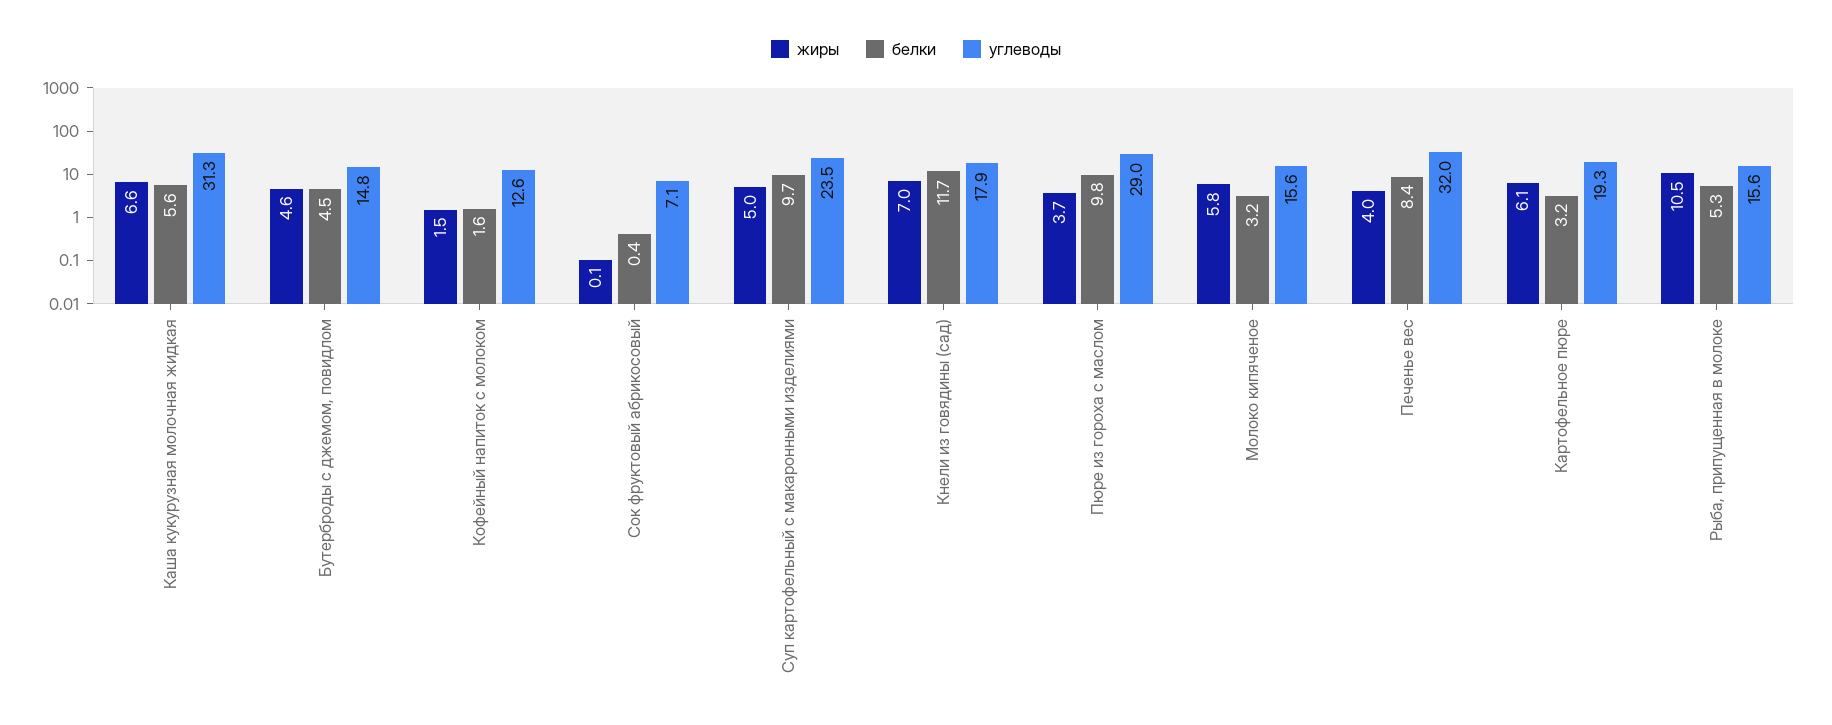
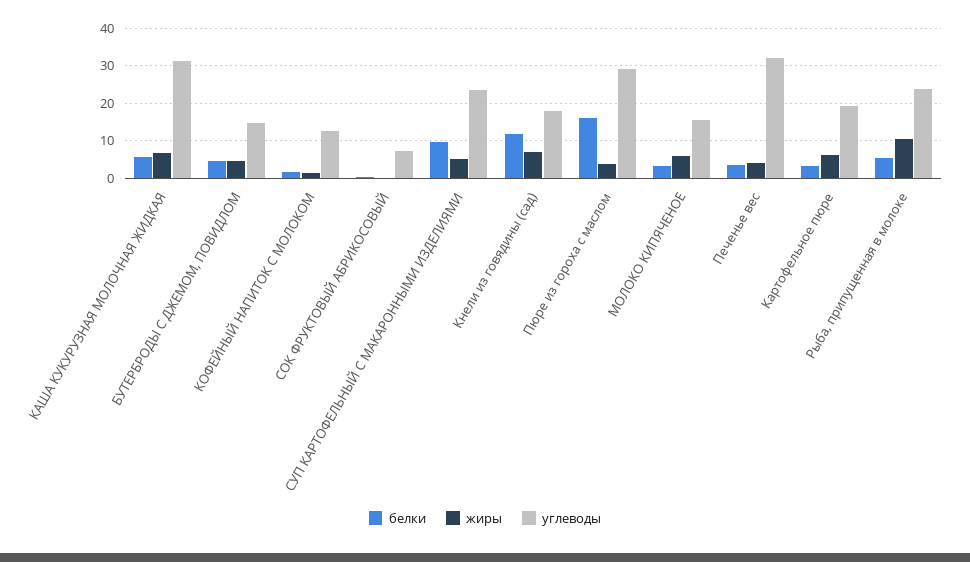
белки, Пюре из гороха с маслом: 9.8 -> 16
белки, Печенье вес: 8.4 -> 4
углеводы, Рыба, припущенная в молоке: 15.6 -> 24

